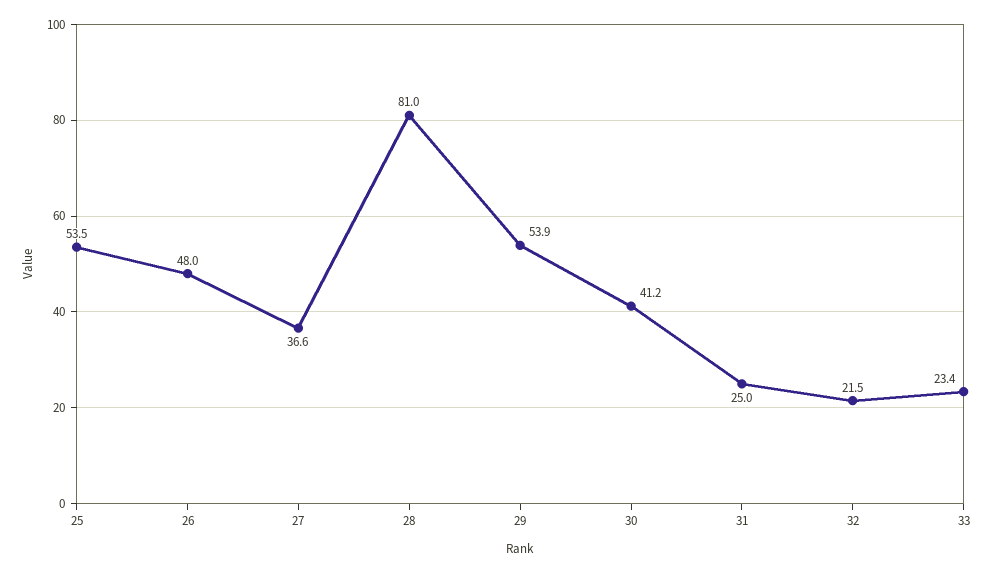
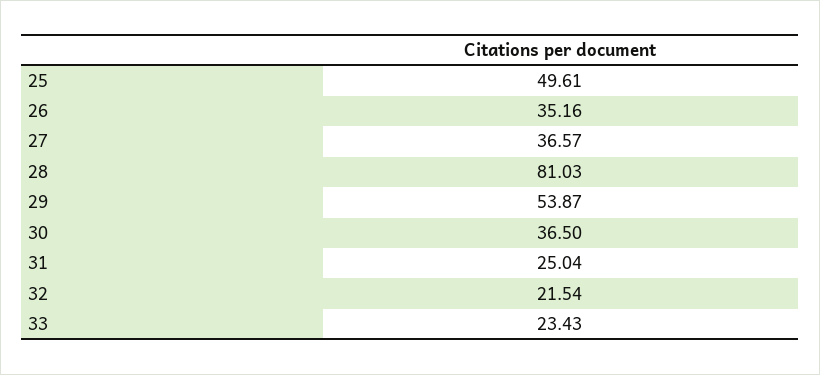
25: 53.5 -> 49.61
26: 48 -> 35.16
30: 41.2 -> 36.5

